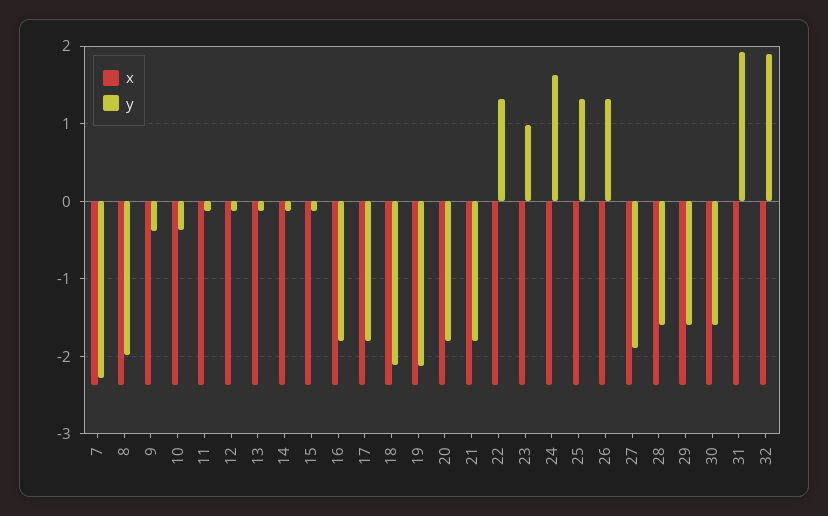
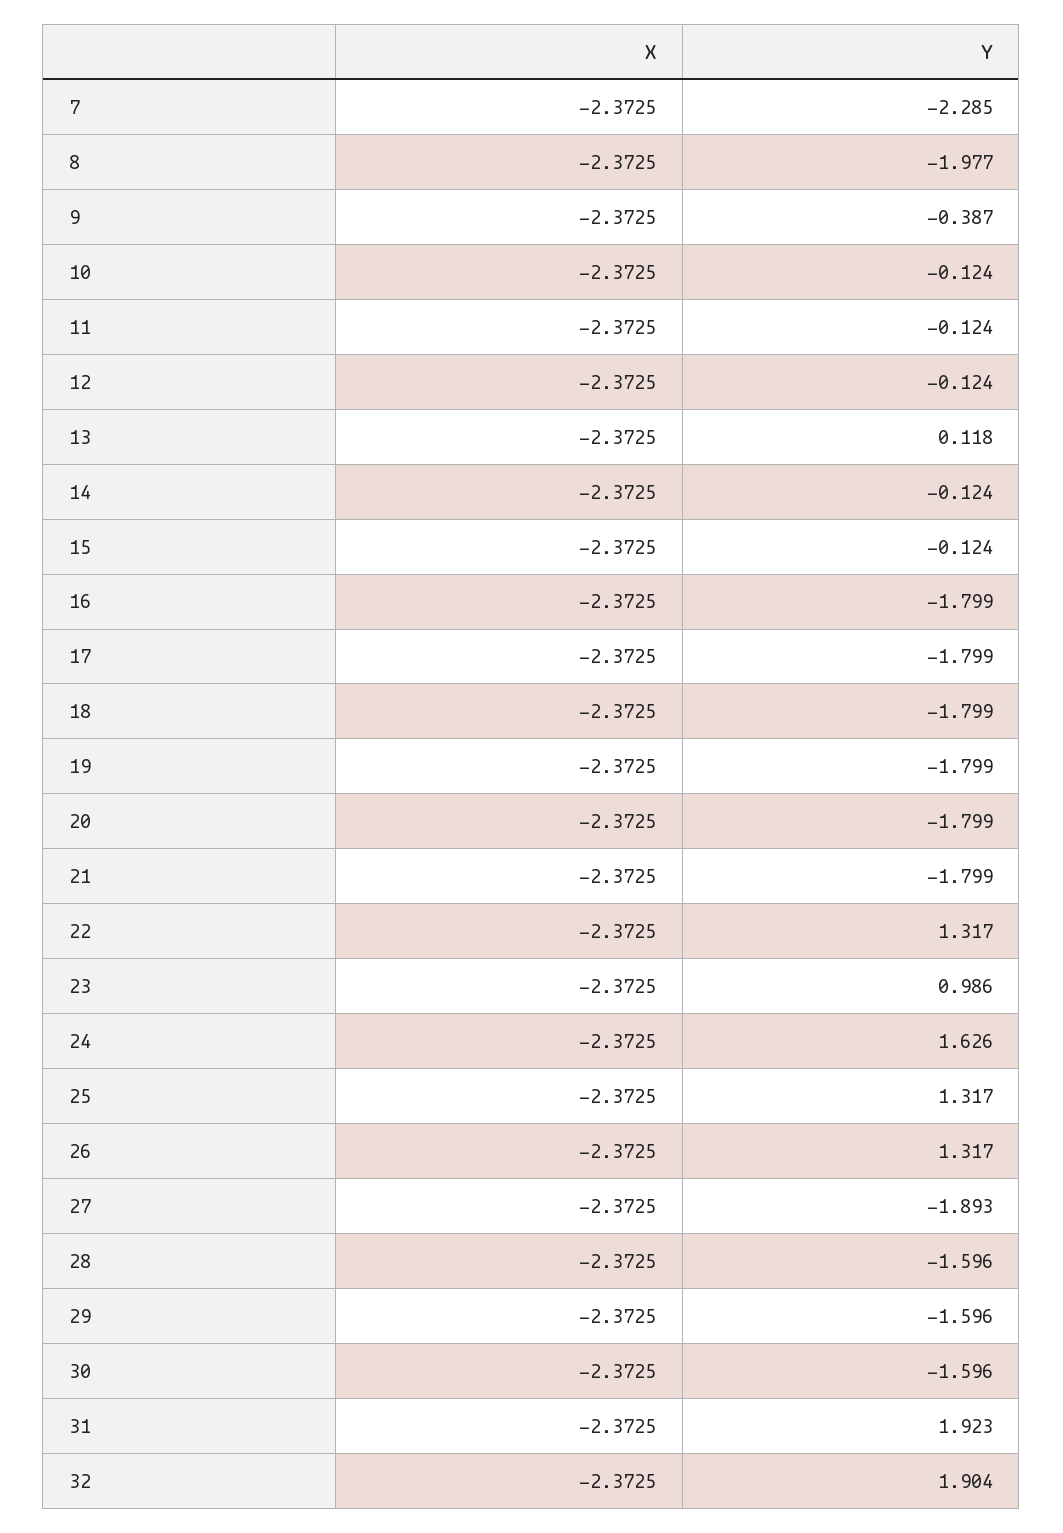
y, 10: -0.4 -> -0.124
y, 13: -0.1 -> 0.118
y, 18: -2.1 -> -1.799
y, 19: -2.1 -> -1.799

